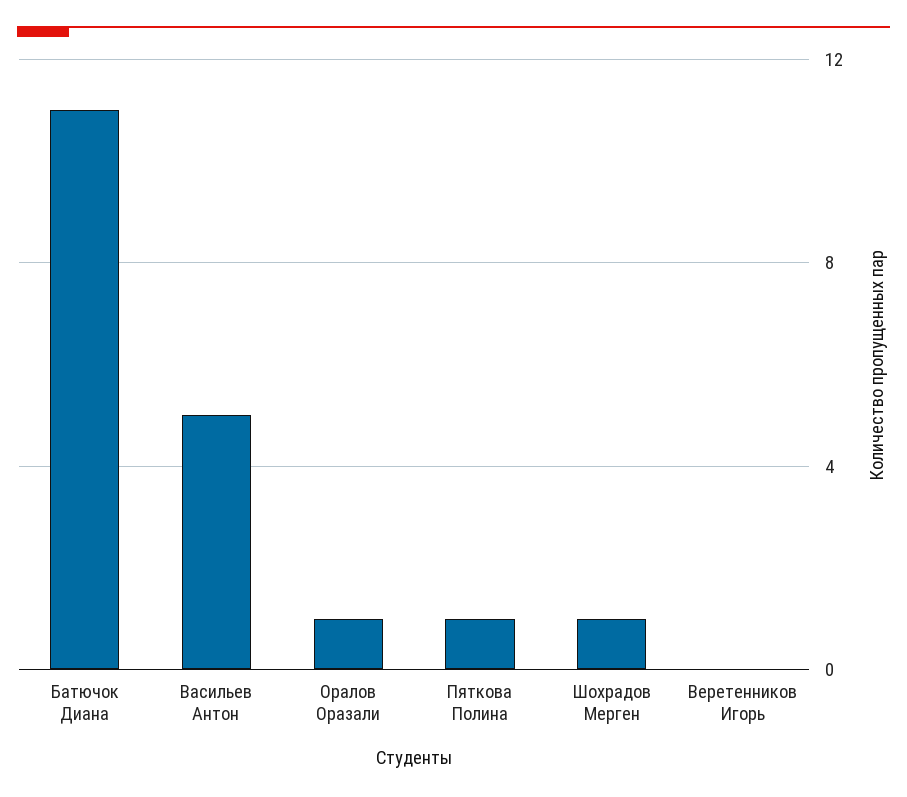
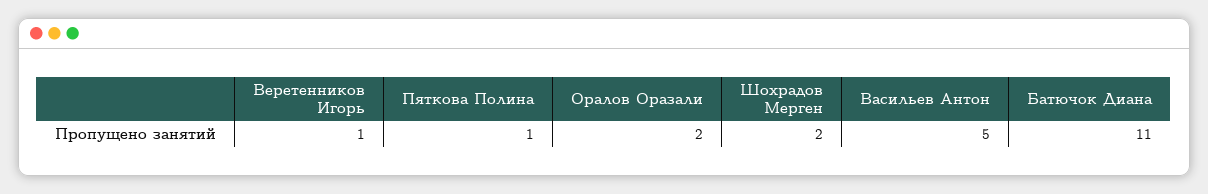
Оралов Оразали: 1 -> 2
Шохрадов Мерген: 1 -> 2
Веретенников Игорь: 0 -> 1

